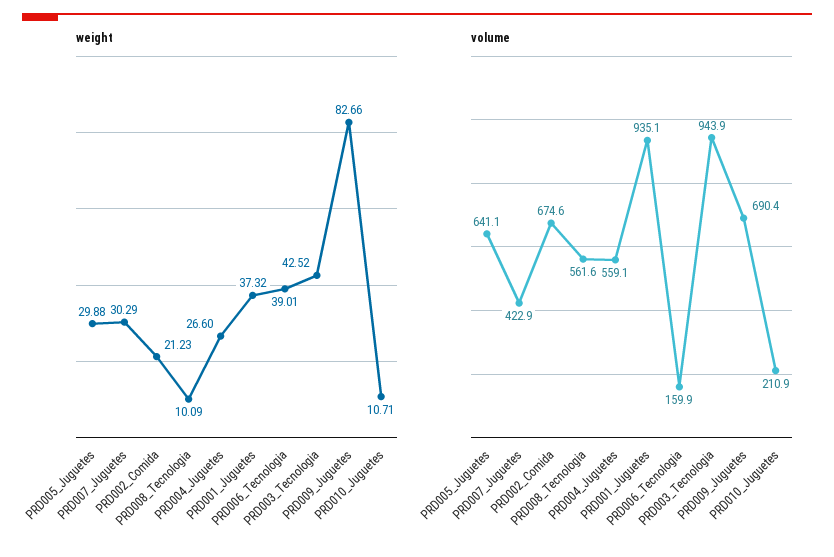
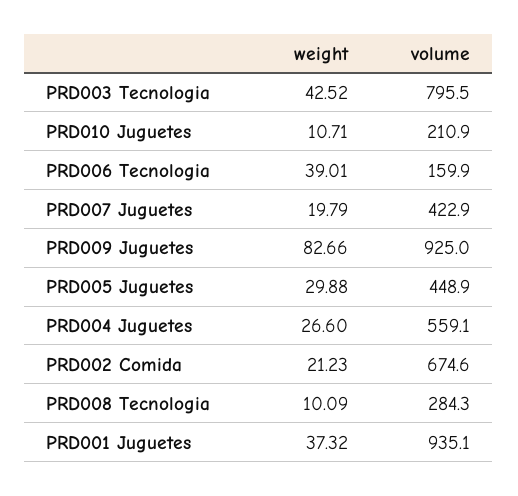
weight, PRD007_Juguetes: 30.29 -> 19.79
volume, PRD005_Juguetes: 641.1 -> 448.9
volume, PRD008_Tecnologia: 561.6 -> 284.3
volume, PRD003_Tecnologia: 943.9 -> 795.5
volume, PRD009_Juguetes: 690.4 -> 925

